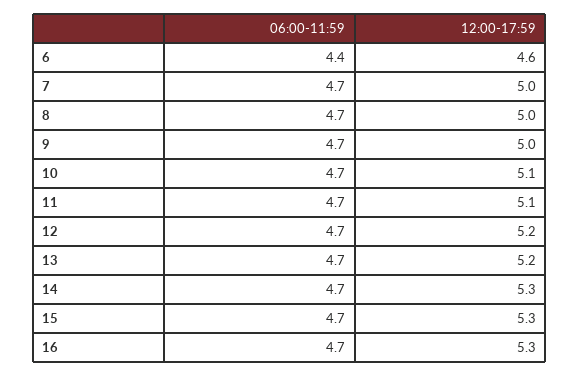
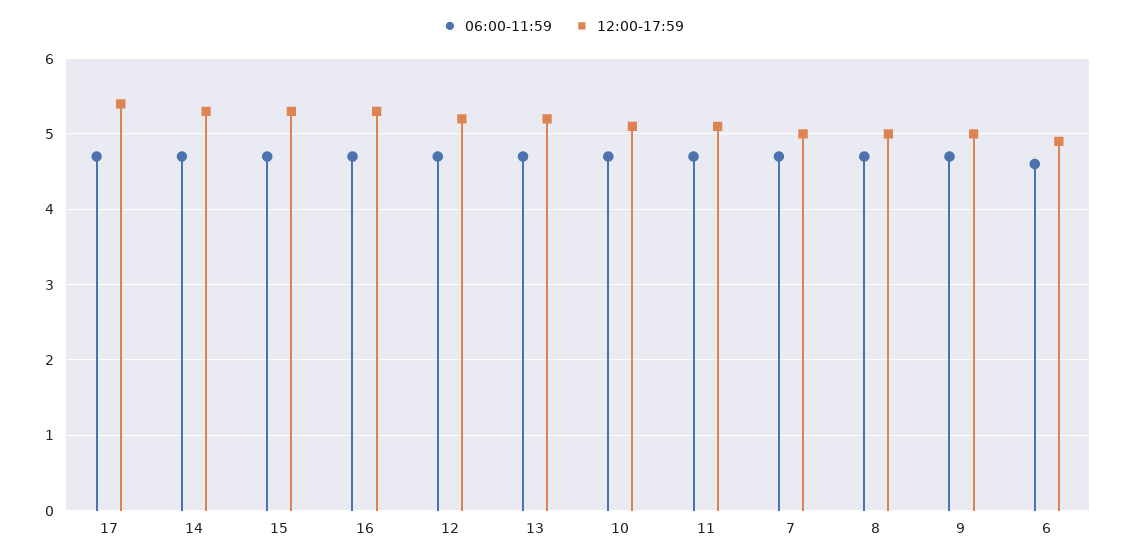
06:00-11:59, 6: 4.4 -> 4.6
12:00-17:59, 6: 4.6 -> 4.9
06:00-11:59, 17: none -> 4.7
12:00-17:59, 17: none -> 5.4

